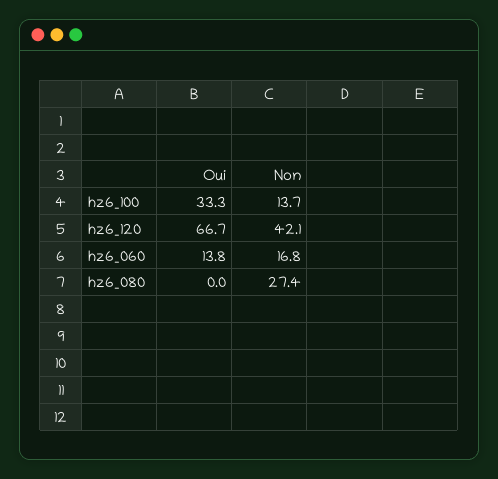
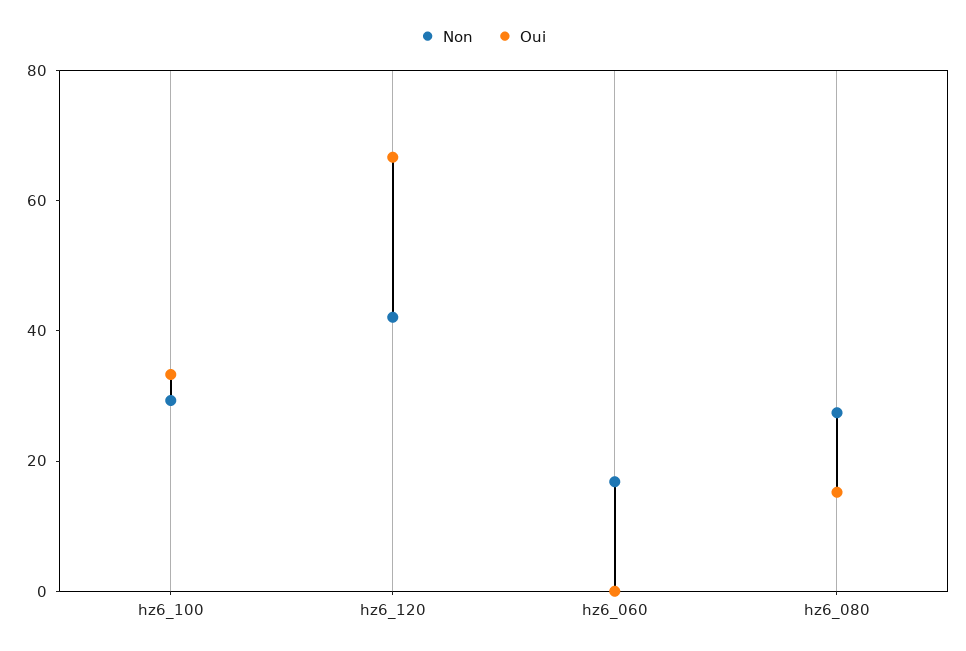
Non, hz6_100: 13.7 -> 30
Oui, hz6_060: 13.8 -> 0
Oui, hz6_080: 0 -> 15

